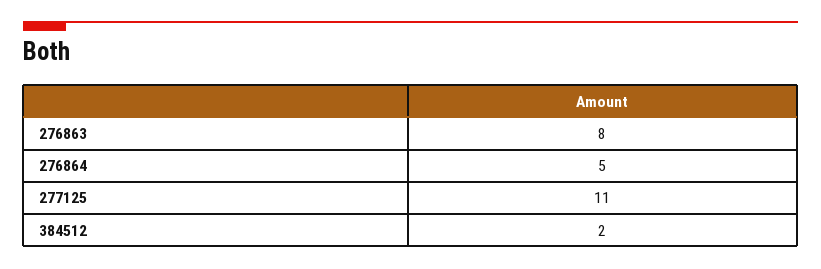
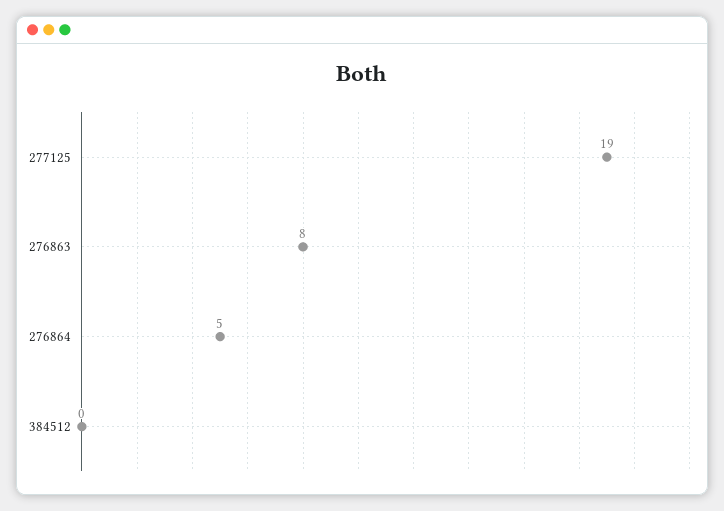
277125: 11 -> 19
384512: 2 -> 0

